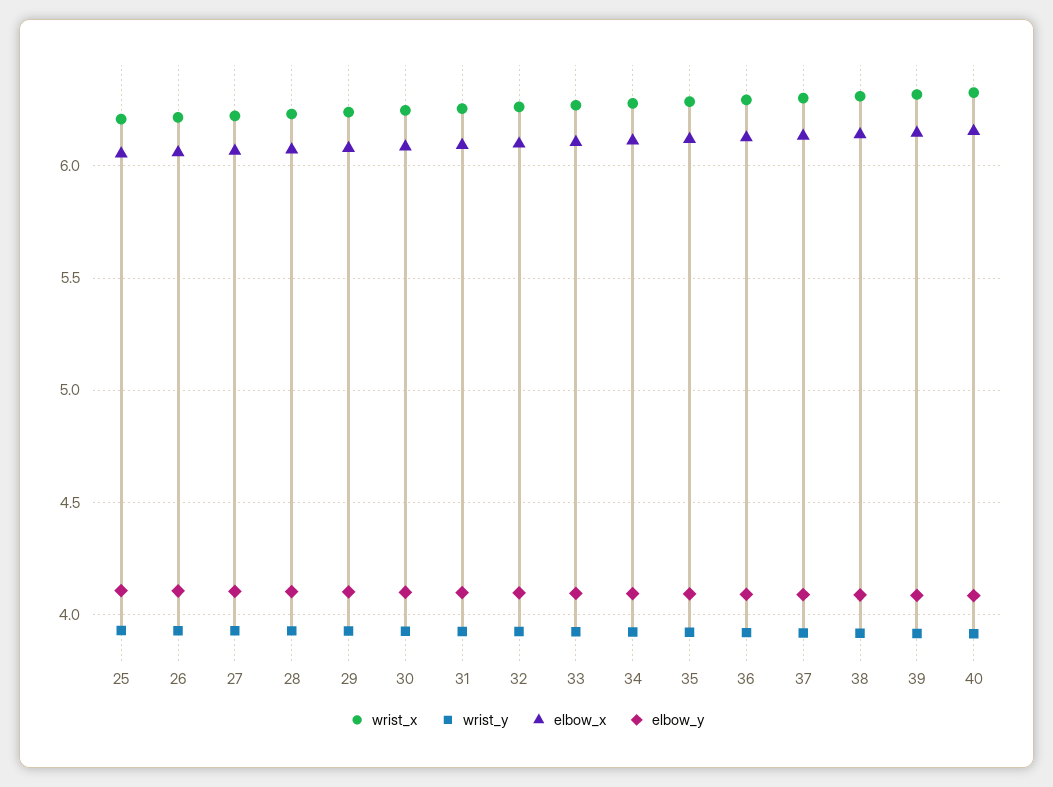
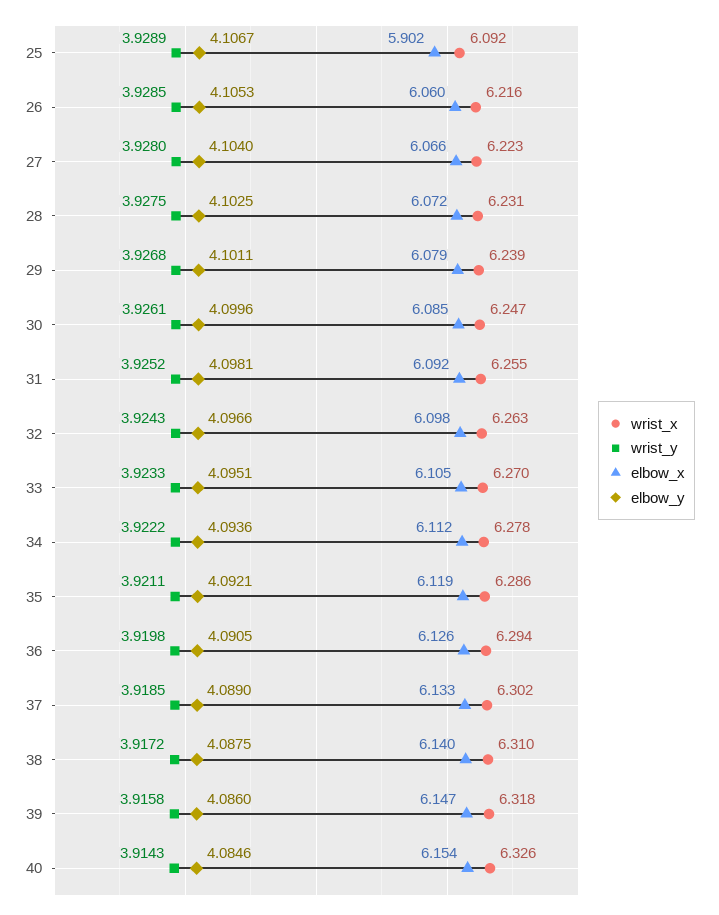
wrist_x, 25: 6.2 -> 6.092
elbow_x, 25: 6.05 -> 5.902

